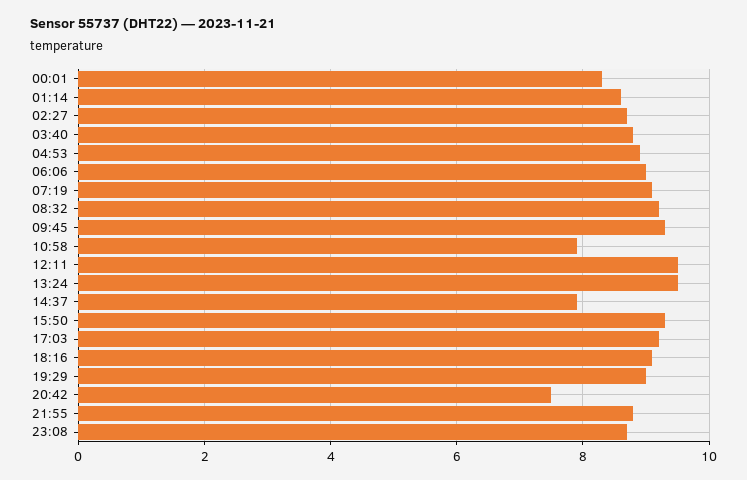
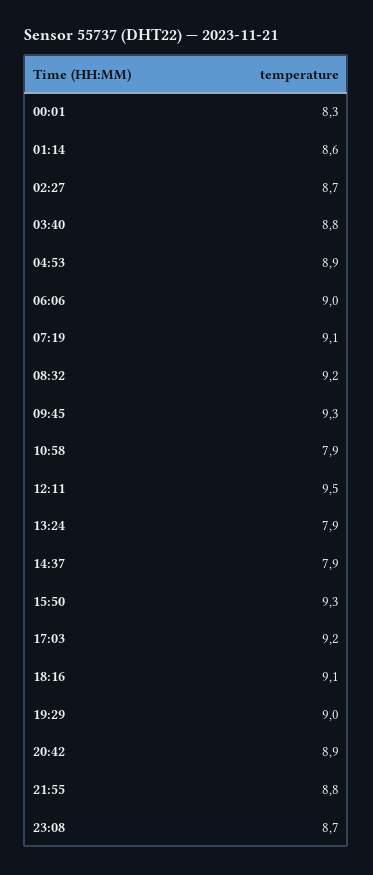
13:24: 9.5 -> 7.9
20:42: 7.5 -> 8.9

